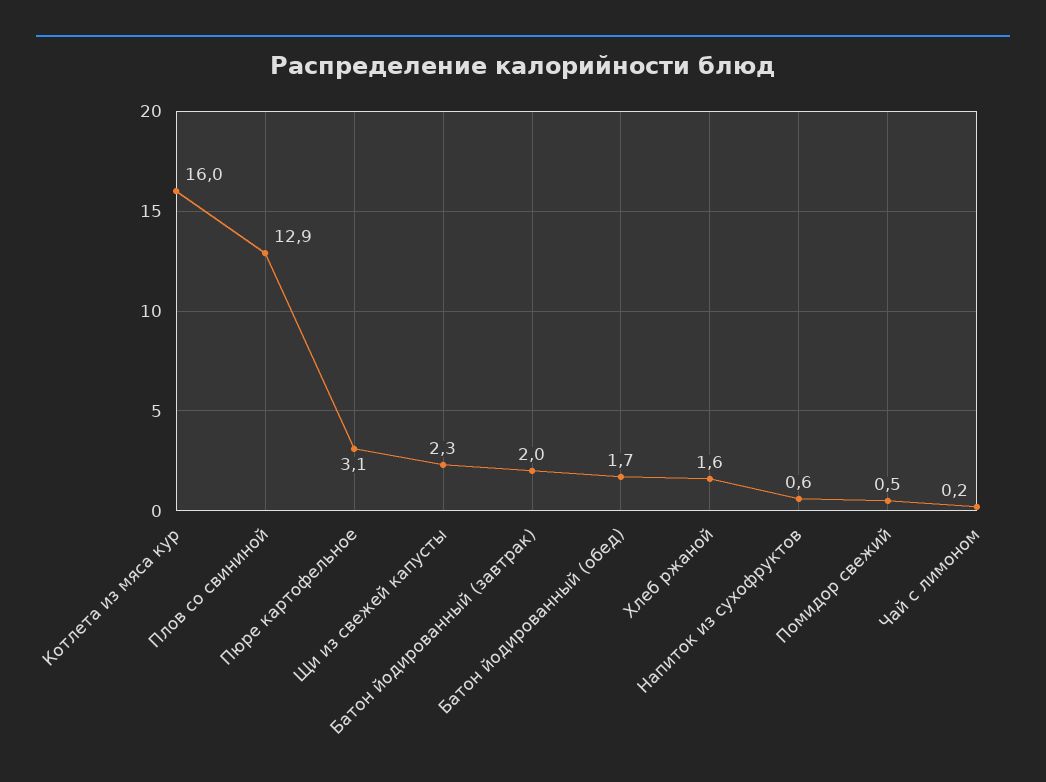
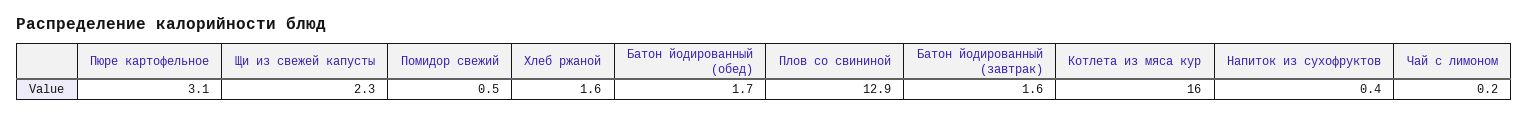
Батон йодированный (завтрак): 2 -> 1.6
Напиток из сухофруктов: 0.6 -> 0.4

